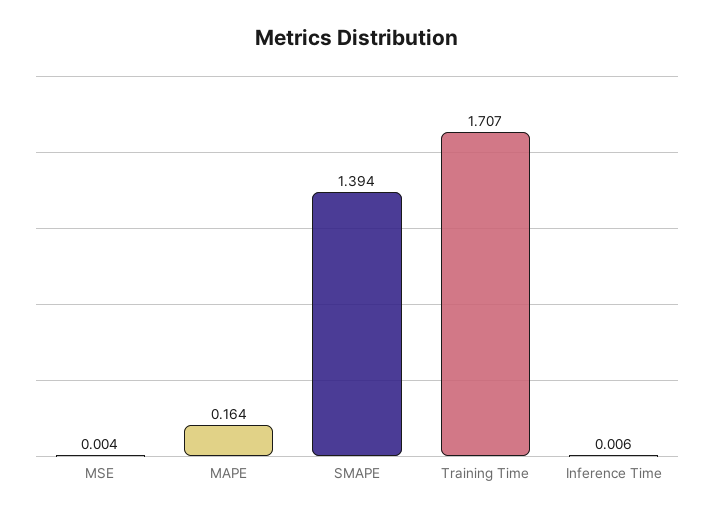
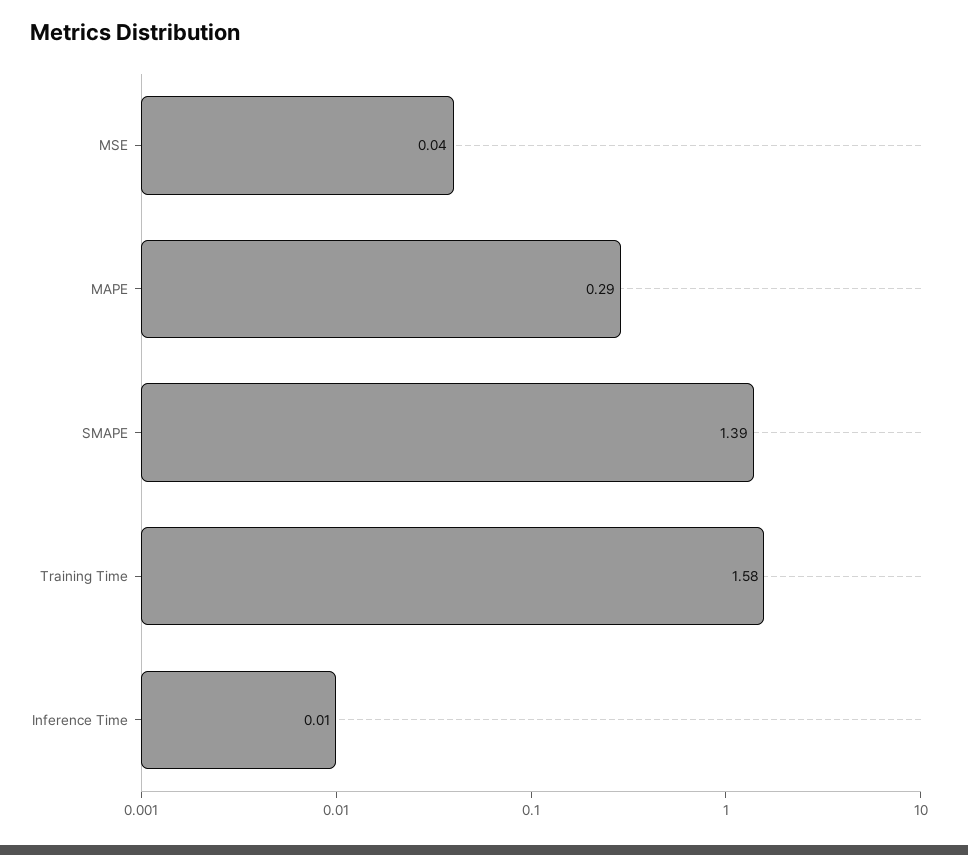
MSE: 0.004 -> 0.04
MAPE: 0.164 -> 0.29
Training Time: 1.707 -> 1.58

